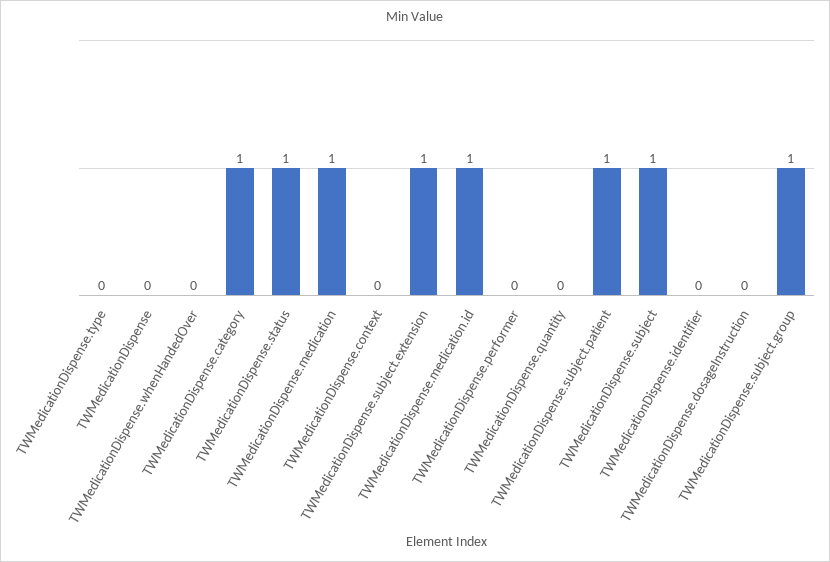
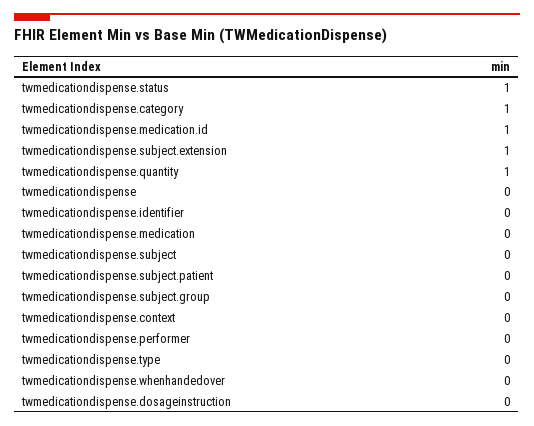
TWMedicationDispense.medication: 1 -> 0
TWMedicationDispense.quantity: 0 -> 1
TWMedicationDispense.subject.patient: 1 -> 0
TWMedicationDispense.subject: 1 -> 0
TWMedicationDispense.subject.group: 1 -> 0

